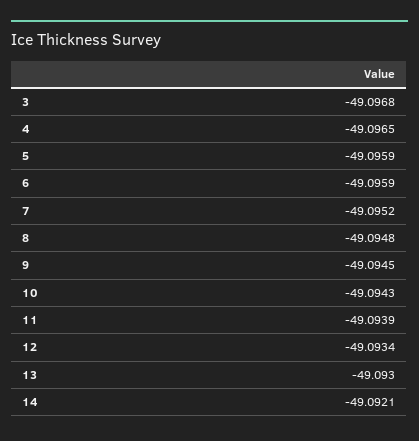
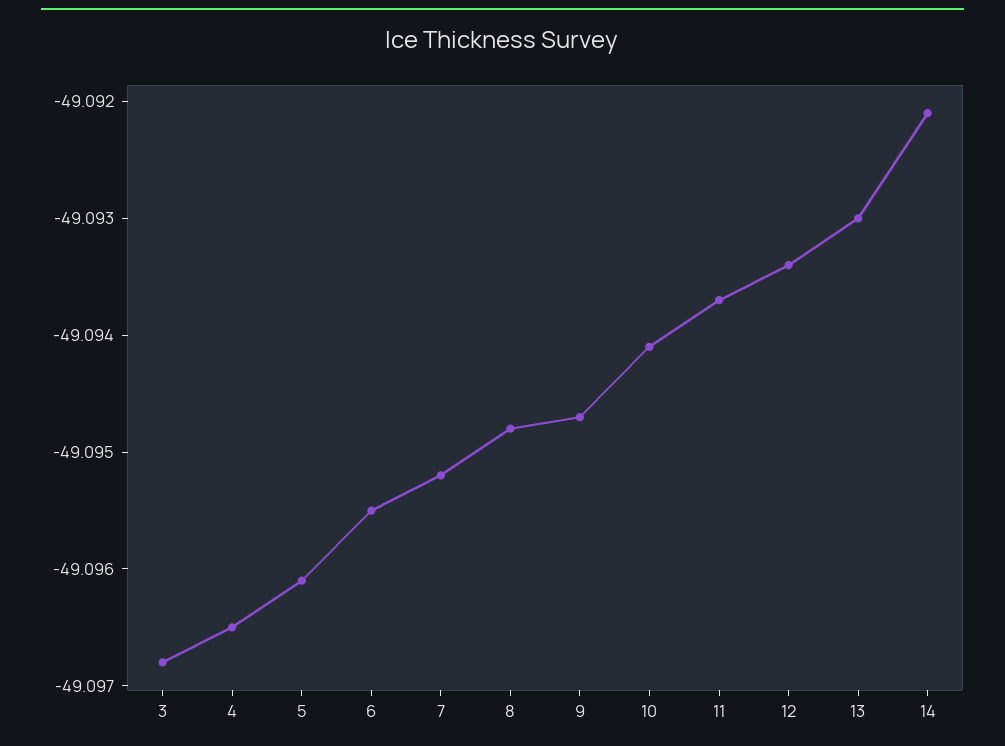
5: -49.0959 -> -49.0961
6: -49.0959 -> -49.0955
9: -49.0945 -> -49.0947
10: -49.0943 -> -49.0941
11: -49.0939 -> -49.0937

